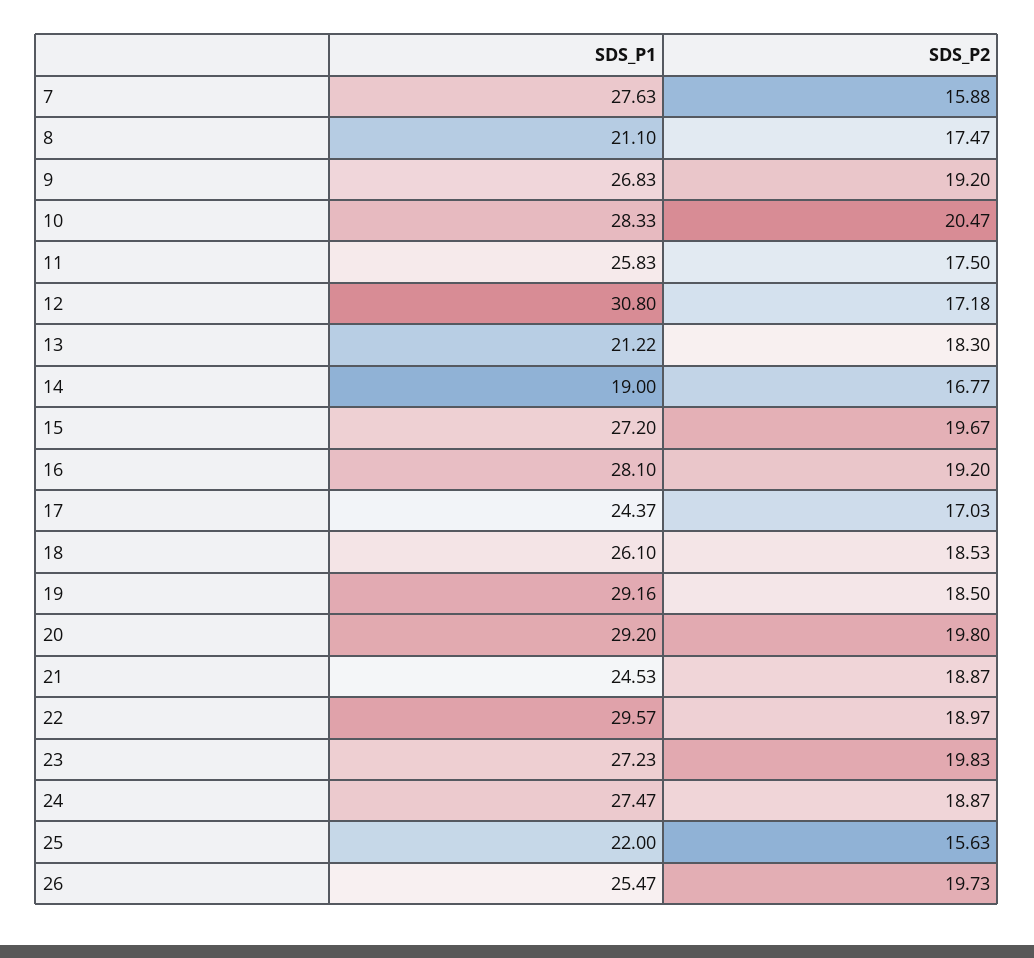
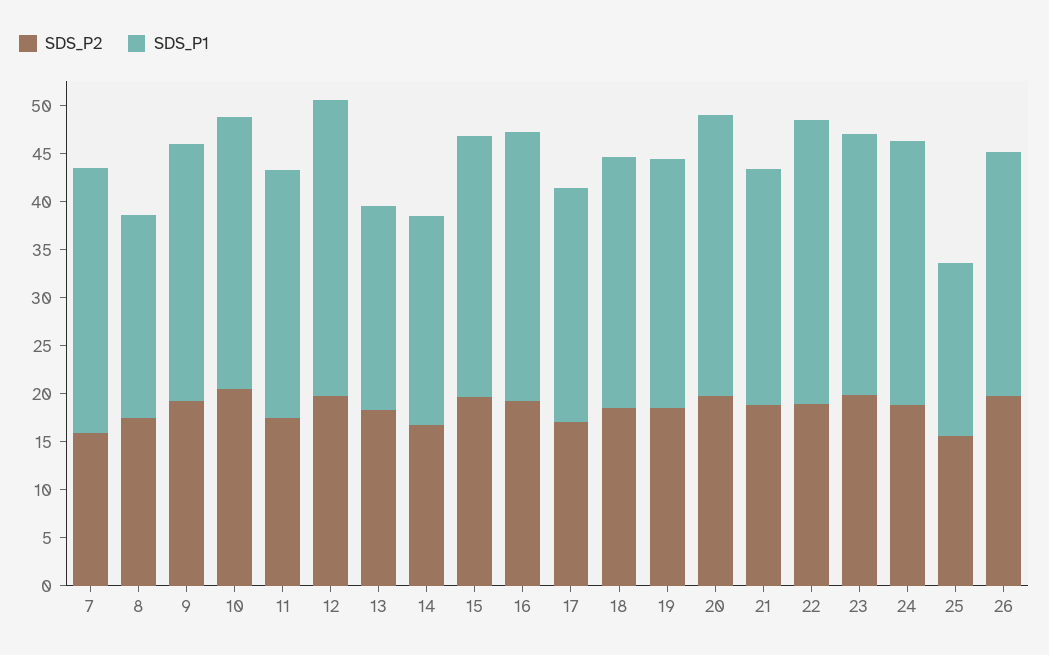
SDS_P2, 12: 17.18 -> 20
SDS_P1, 14: 19 -> 22
SDS_P1, 19: 29.16 -> 26
SDS_P1, 25: 22 -> 18

